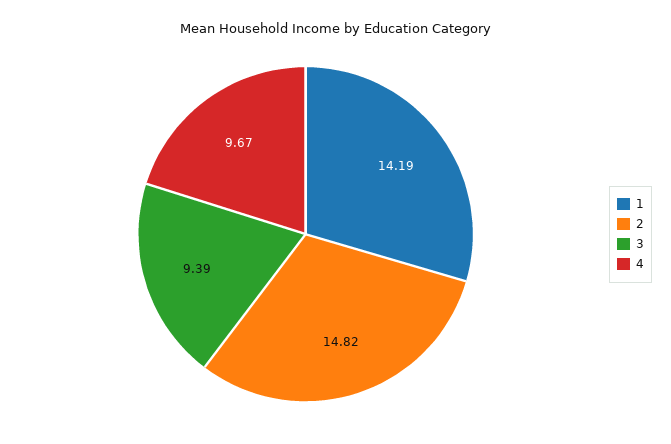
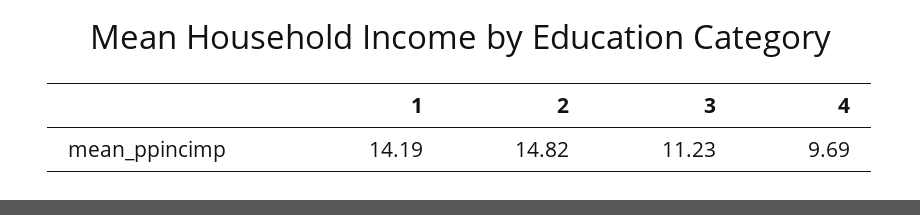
3: 9.39 -> 11.23
4: 9.67 -> 9.69

